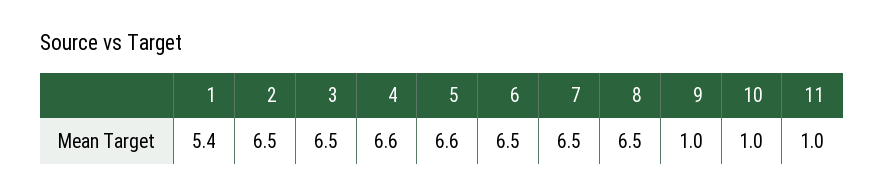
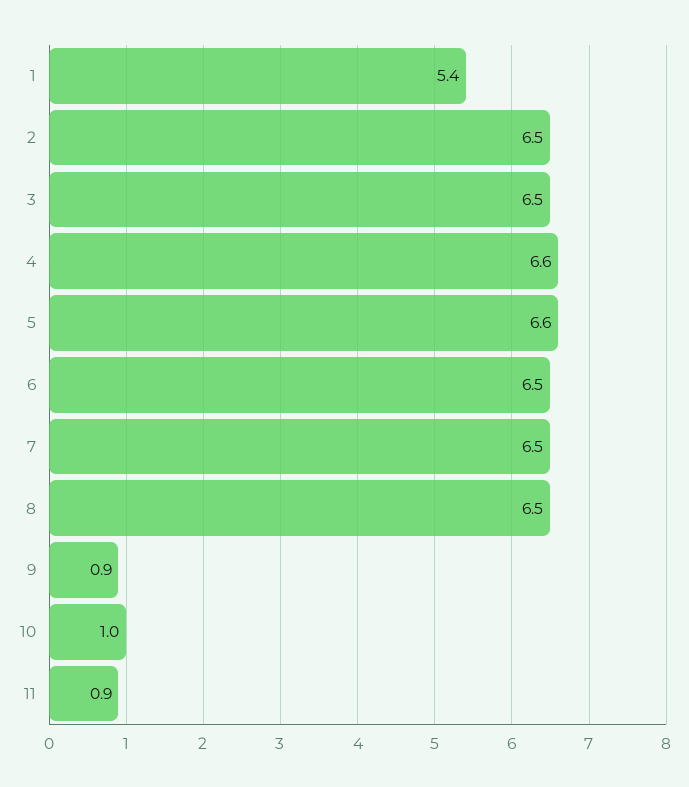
9: 1 -> 0.9
11: 1 -> 0.9

